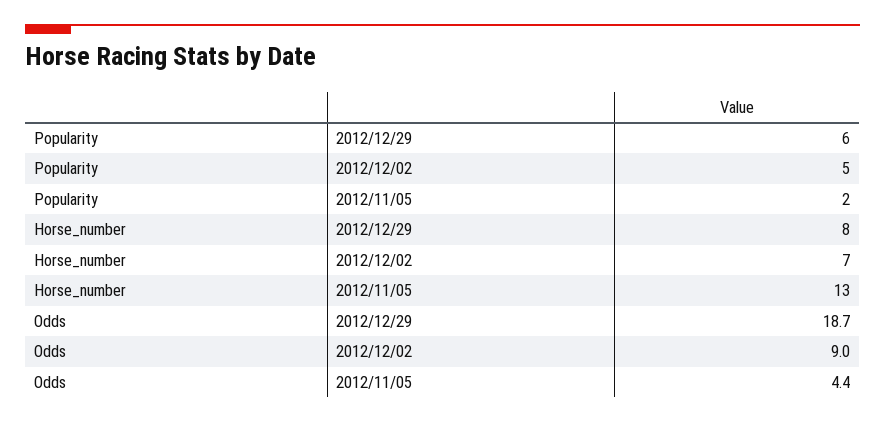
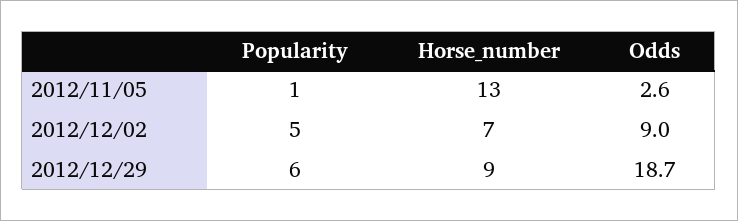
Popularity, 2012/11/05: 2 -> 1
Horse_number, 2012/12/29: 8 -> 9
Odds, 2012/11/05: 4.4 -> 2.6

